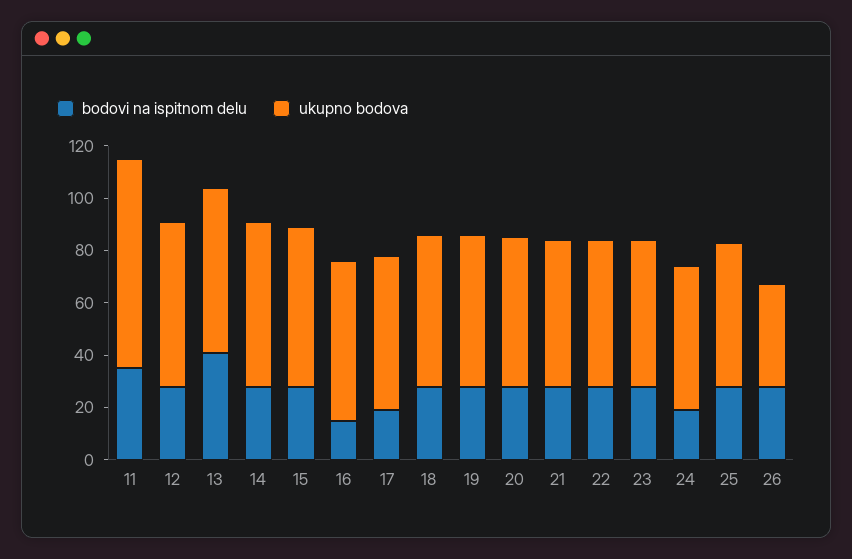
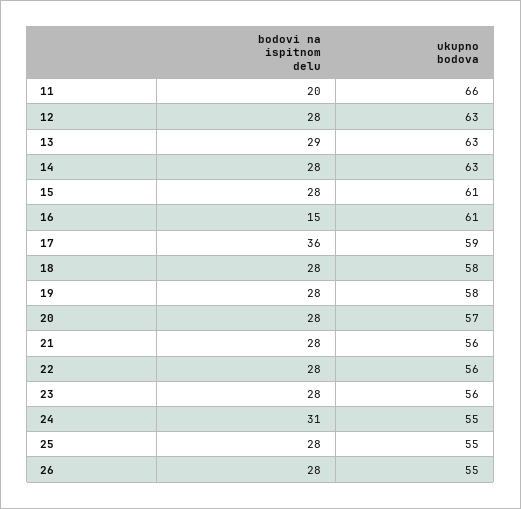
bodovi na ispitnom delu, 11: 35 -> 20
ukupno bodova, 11: 80 -> 66
bodovi na ispitnom delu, 13: 40 -> 29
bodovi na ispitnom delu, 17: 20 -> 36
bodovi na ispitnom delu, 24: 20 -> 31
ukupno bodova, 26: 40 -> 55

